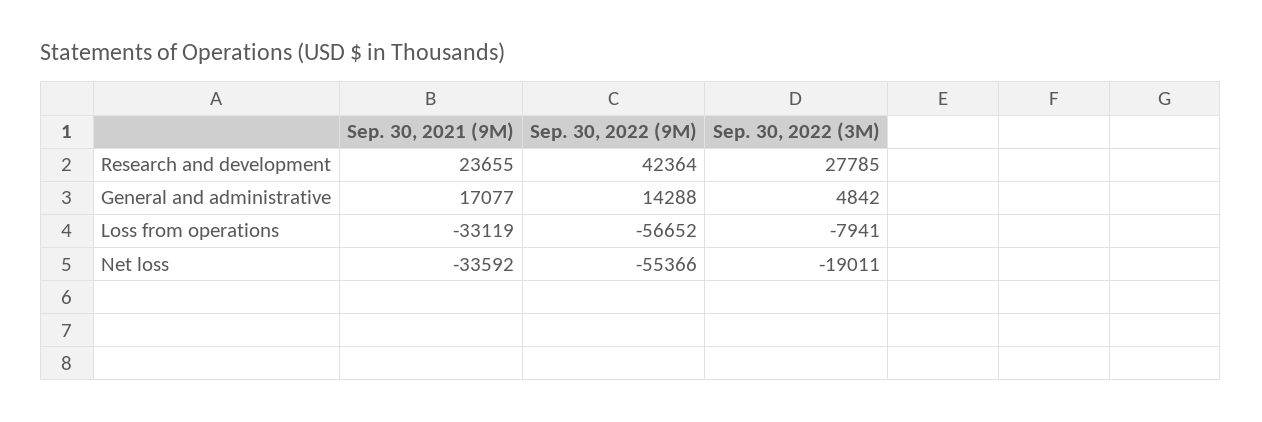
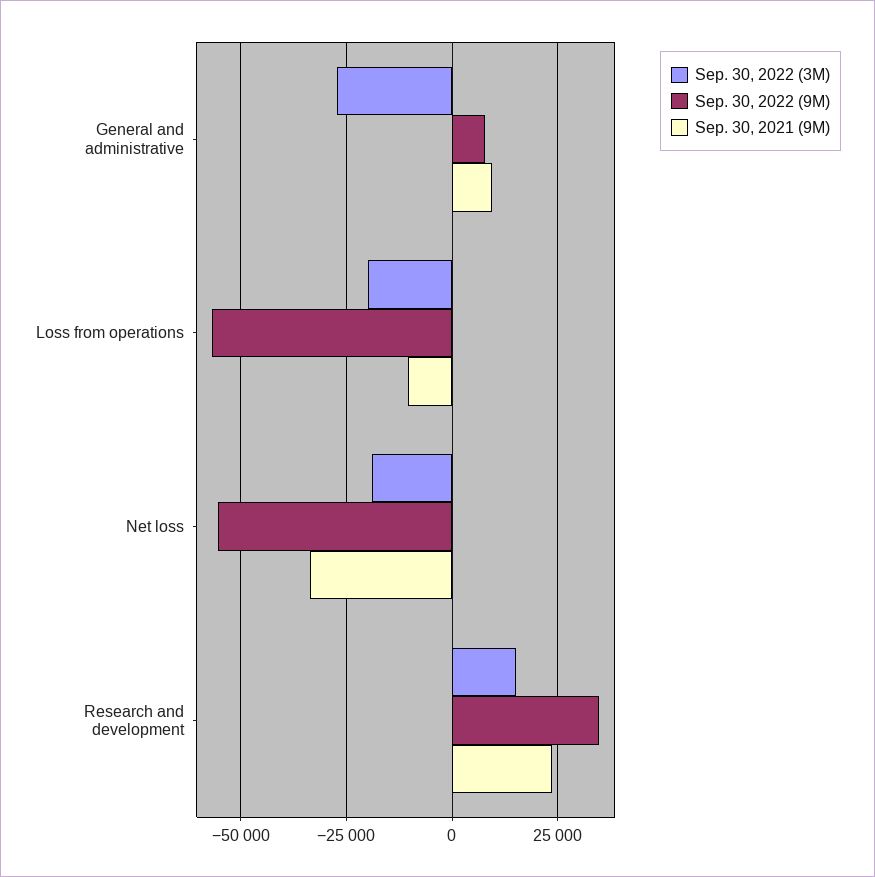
Sep. 30, 2022 (9M), Research and development: 42364 -> 35000
Sep. 30, 2022 (3M), Research and development: 27785 -> 15000
Sep. 30, 2021 (9M), General and administrative: 17077 -> 10000
Sep. 30, 2022 (9M), General and administrative: 14288 -> 7500
Sep. 30, 2022 (3M), General and administrative: 4842 -> -27500
Sep. 30, 2021 (9M), Loss from operations: -33119 -> -10000
Sep. 30, 2022 (3M), Loss from operations: -7941 -> -20000

